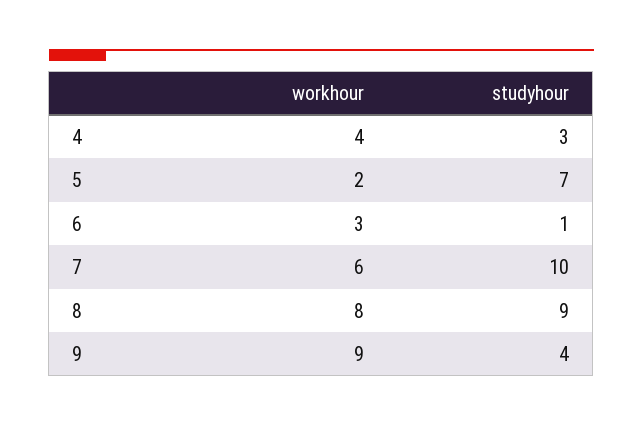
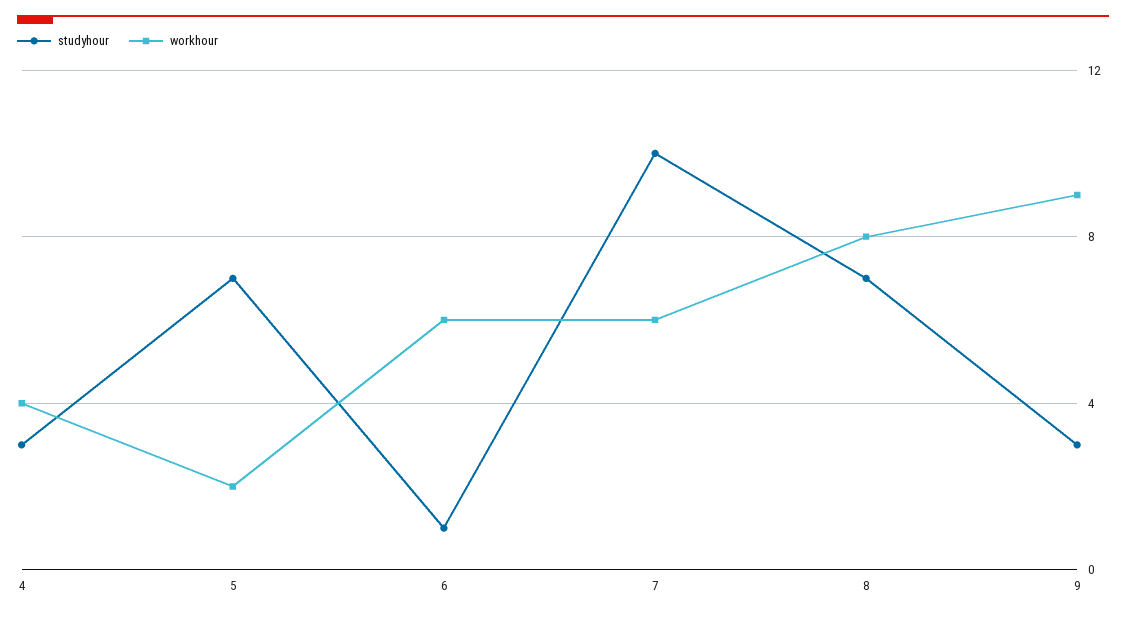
workhour, 6: 3 -> 6
studyhour, 8: 9 -> 7
studyhour, 9: 4 -> 3

